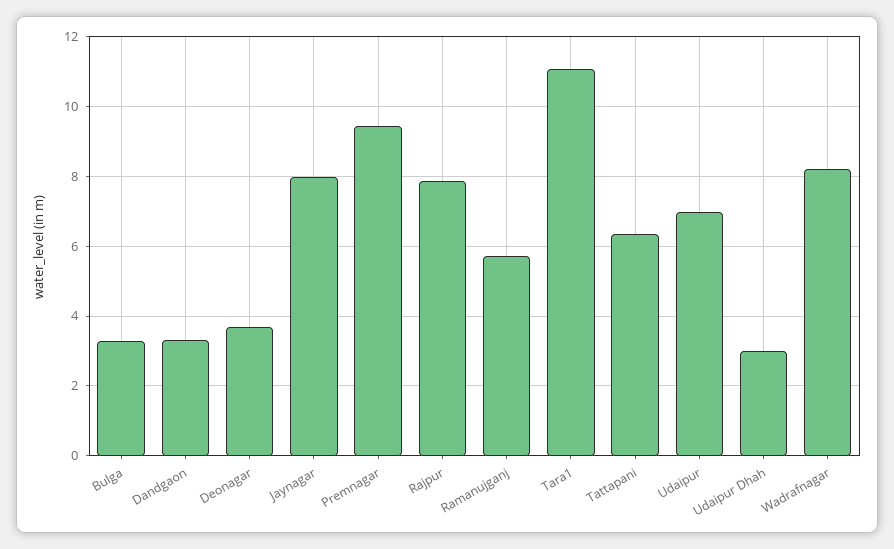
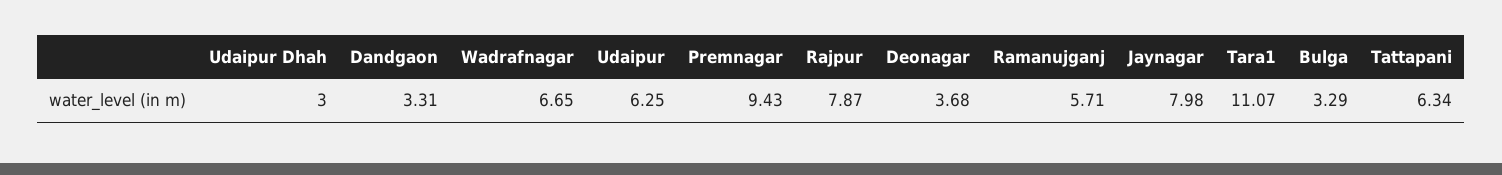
Udaipur: 7 -> 6.25
Wadrafnagar: 8.2 -> 6.65

